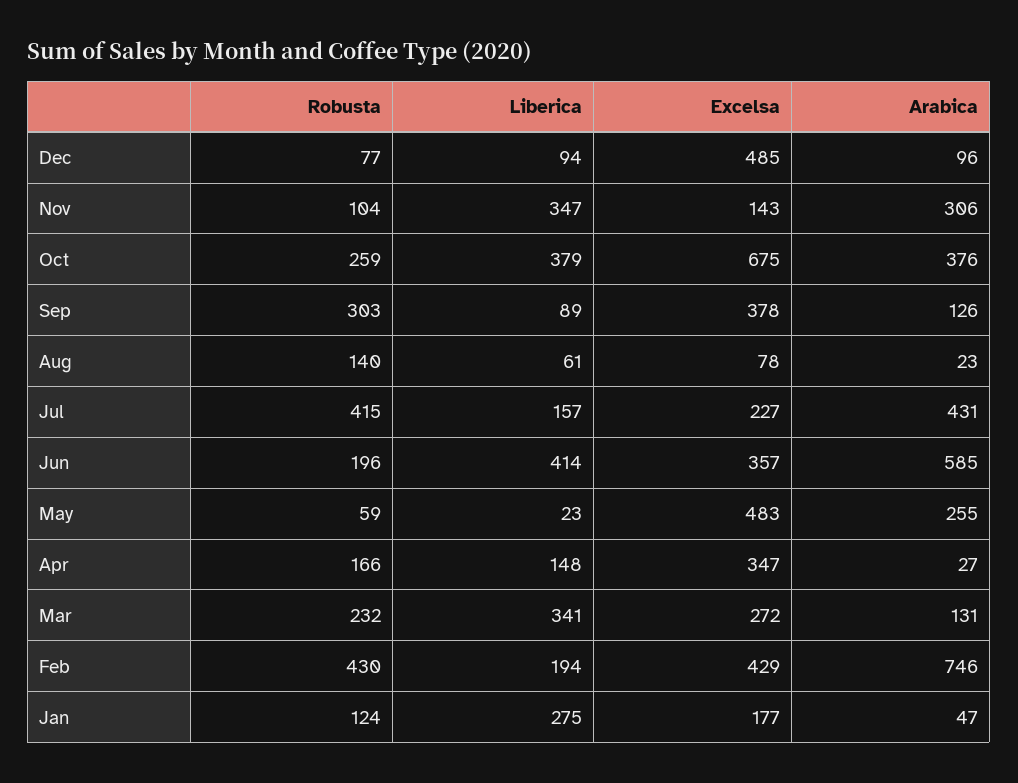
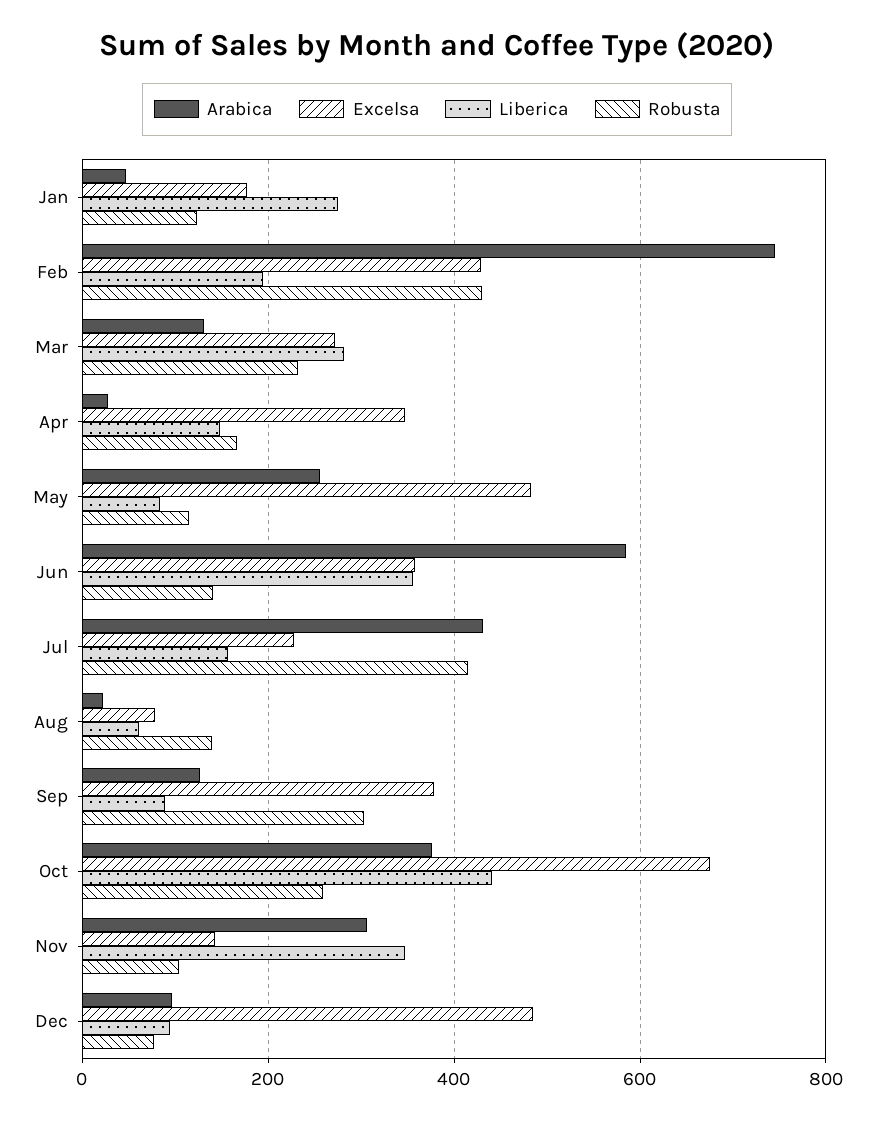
Liberica, Oct: 379 -> 440
Robusta, Jun: 196 -> 140
Liberica, Jun: 414 -> 360
Robusta, May: 59 -> 120
Liberica, May: 23 -> 80
Liberica, Mar: 341 -> 280

